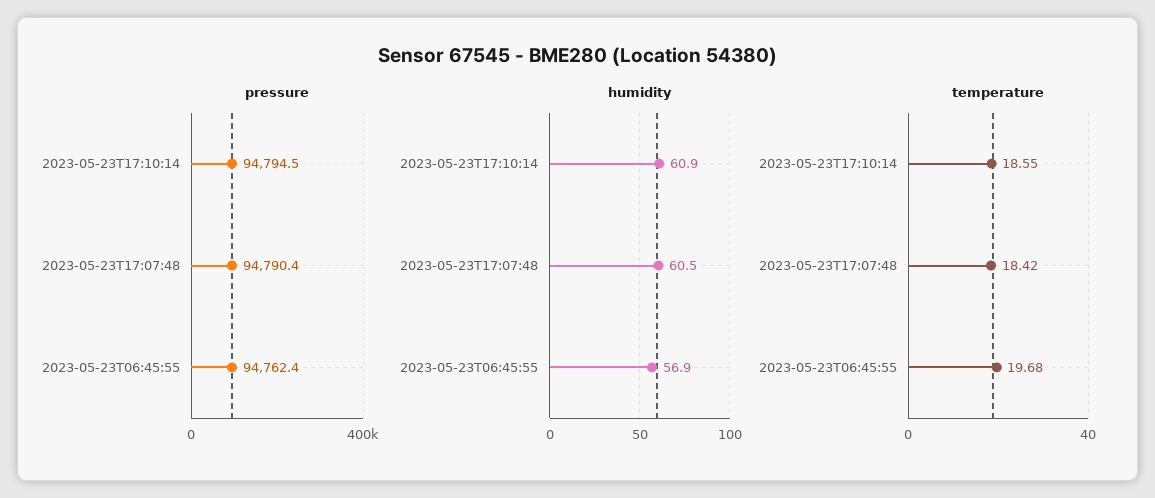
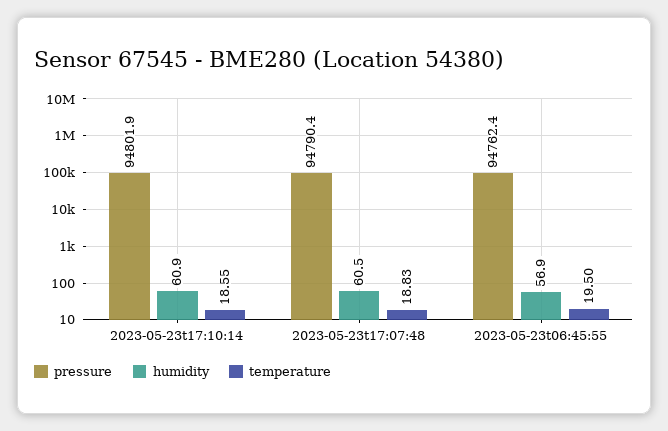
pressure, 2023-05-23T17:10:14: 94794.5 -> 94801.9
temperature, 2023-05-23T17:07:48: 18.42 -> 18.83
temperature, 2023-05-23T06:45:55: 19.68 -> 19.5

